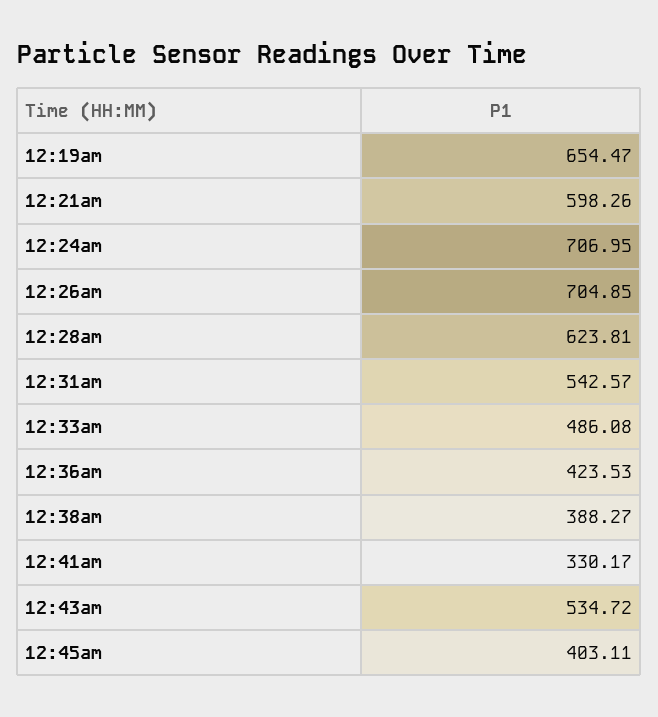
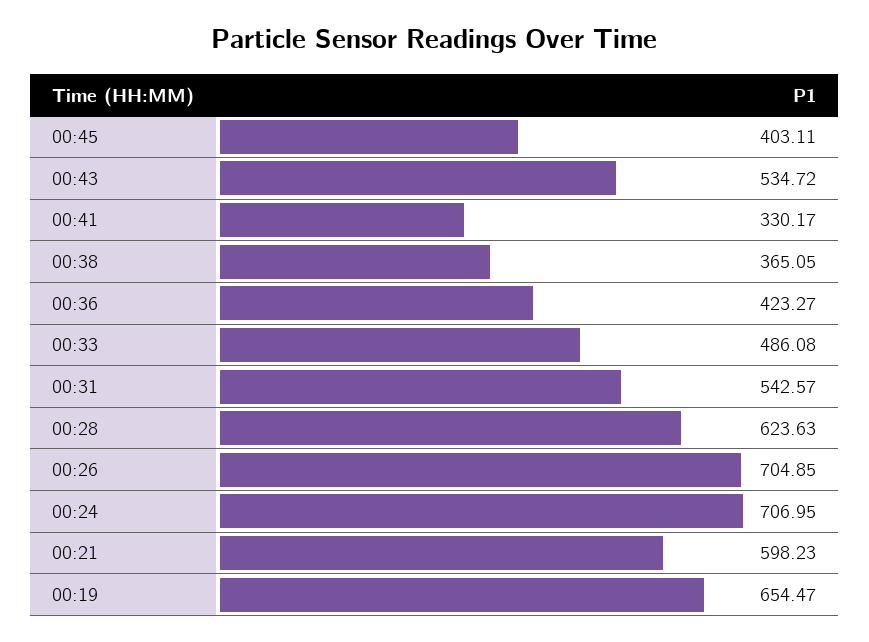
12:21am: 598.26 -> 598.23
12:28am: 623.81 -> 623.63
12:36am: 423.53 -> 423.27
12:38am: 388.27 -> 365.05

